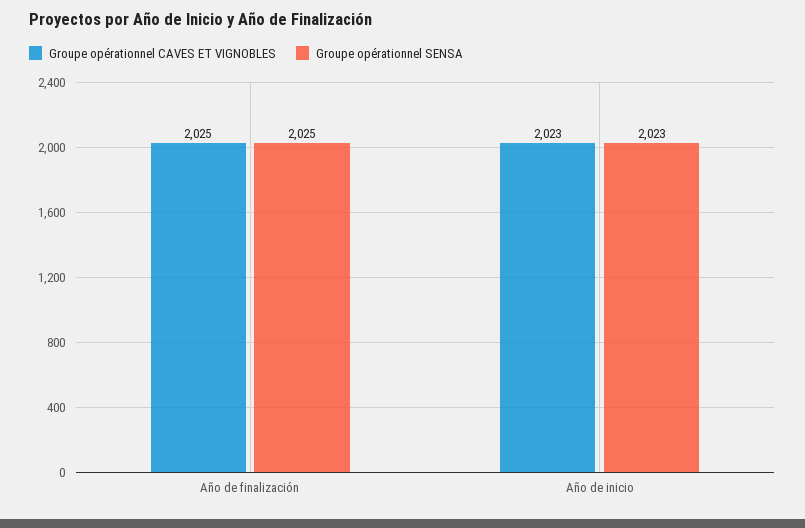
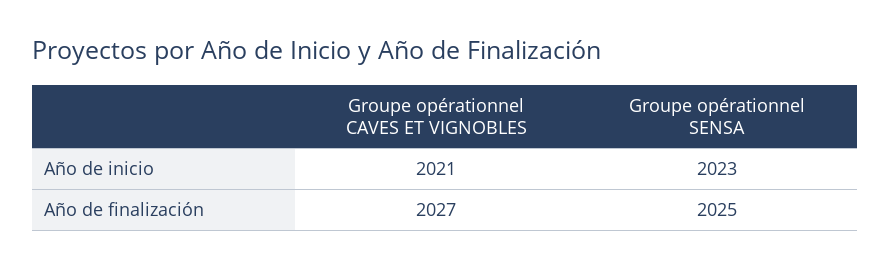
Groupe opérationnel CAVES ET VIGNOBLES, Año de finalización: 2025 -> 2027
Groupe opérationnel CAVES ET VIGNOBLES, Año de inicio: 2023 -> 2021

